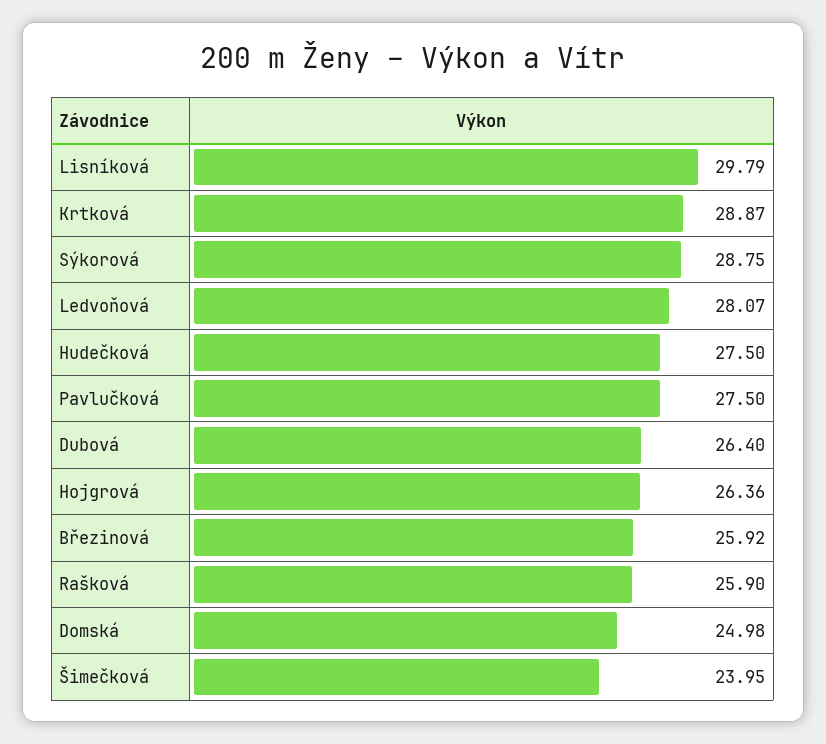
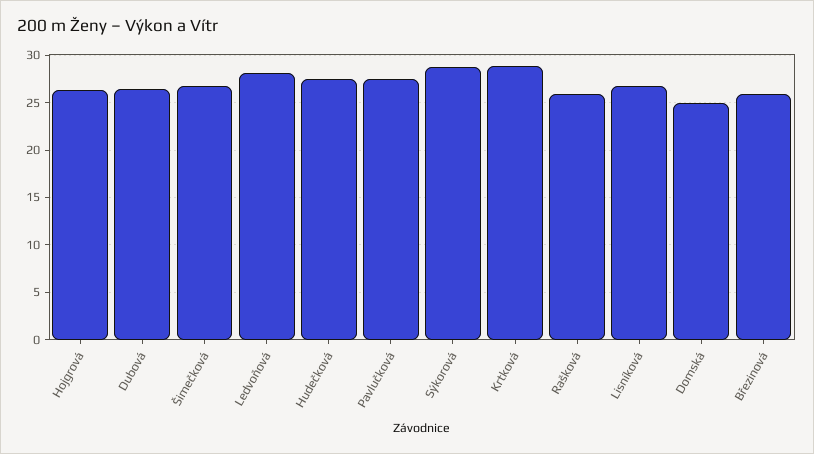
Lisníková: 29.79 -> 27
Šimečková: 23.95 -> 27

